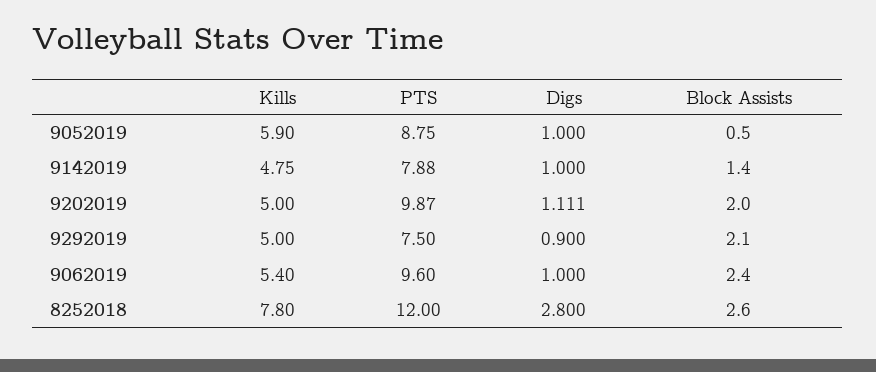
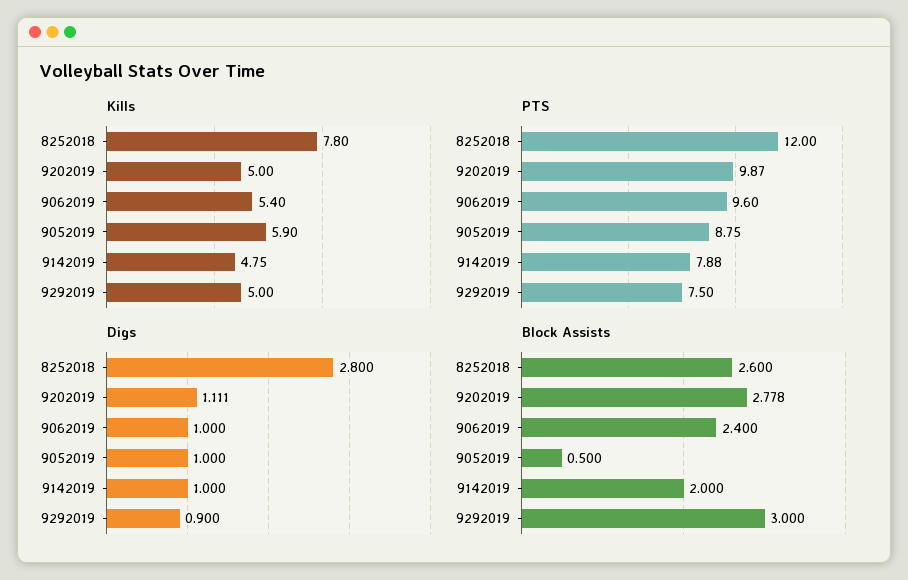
Block Assists, 9142019: 1.4 -> 2
Block Assists, 9202019: 2 -> 2.778
Block Assists, 9292019: 2.1 -> 3

